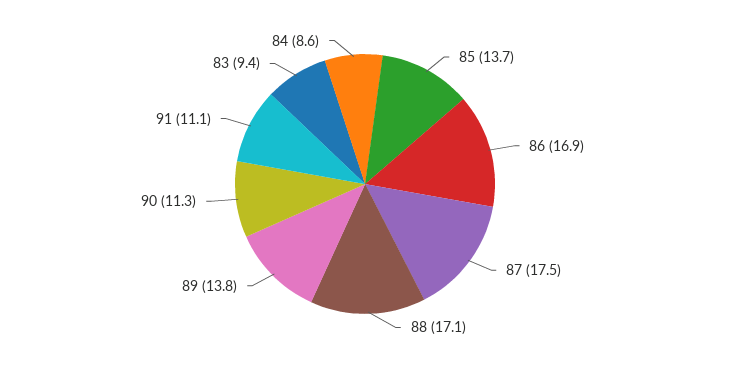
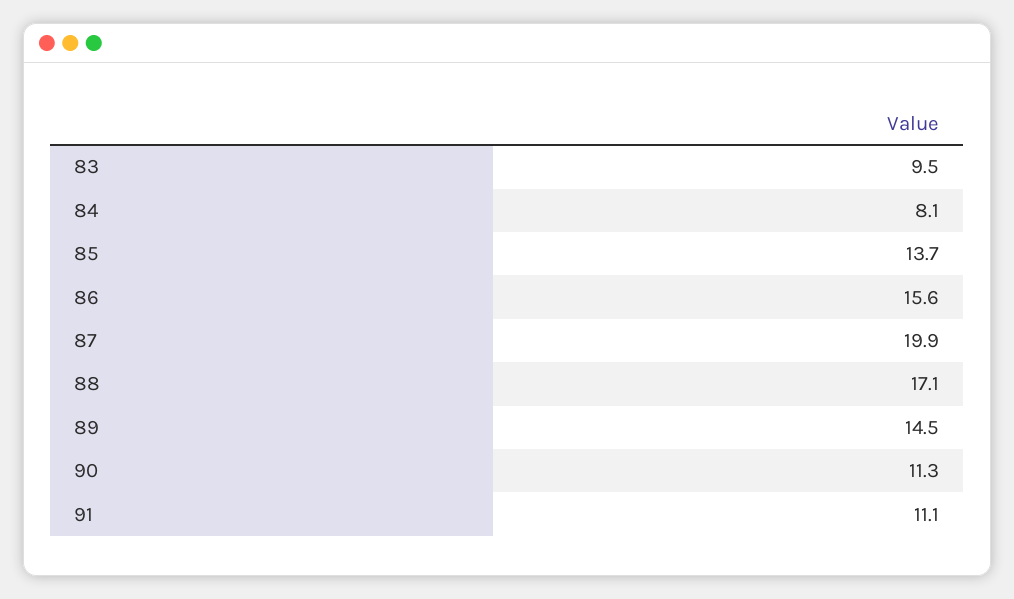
86: 16.9 -> 15.6
87: 17.5 -> 19.9
89: 13.8 -> 14.5
83: 9.4 -> 9.5
84: 8.6 -> 8.1

